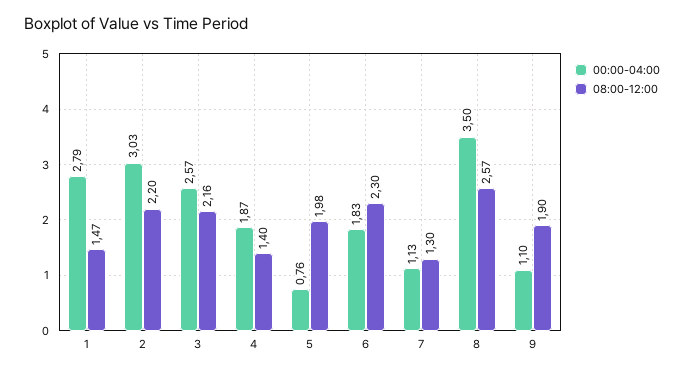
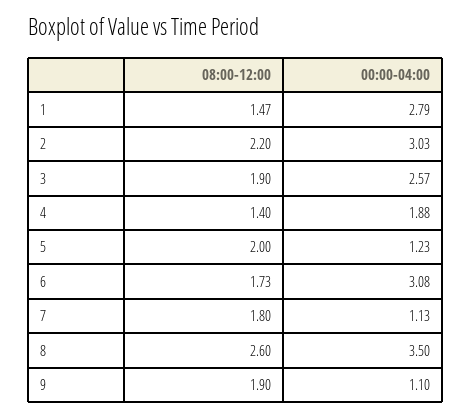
08:00-12:00, 3: 2.16 -> 1.9
00:00-04:00, 4: 1.87 -> 1.88
00:00-04:00, 5: 0.76 -> 1.23
08:00-12:00, 5: 1.98 -> 2
00:00-04:00, 6: 1.83 -> 3.08
08:00-12:00, 6: 2.3 -> 1.73
08:00-12:00, 7: 1.3 -> 1.8
08:00-12:00, 8: 2.57 -> 2.6

